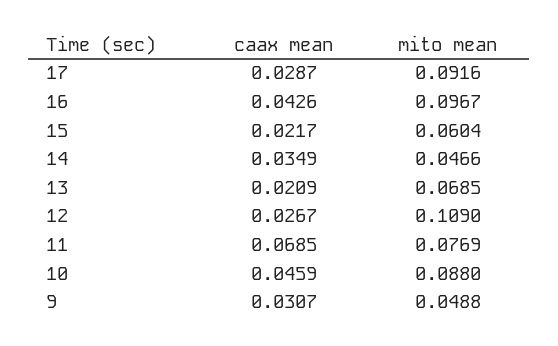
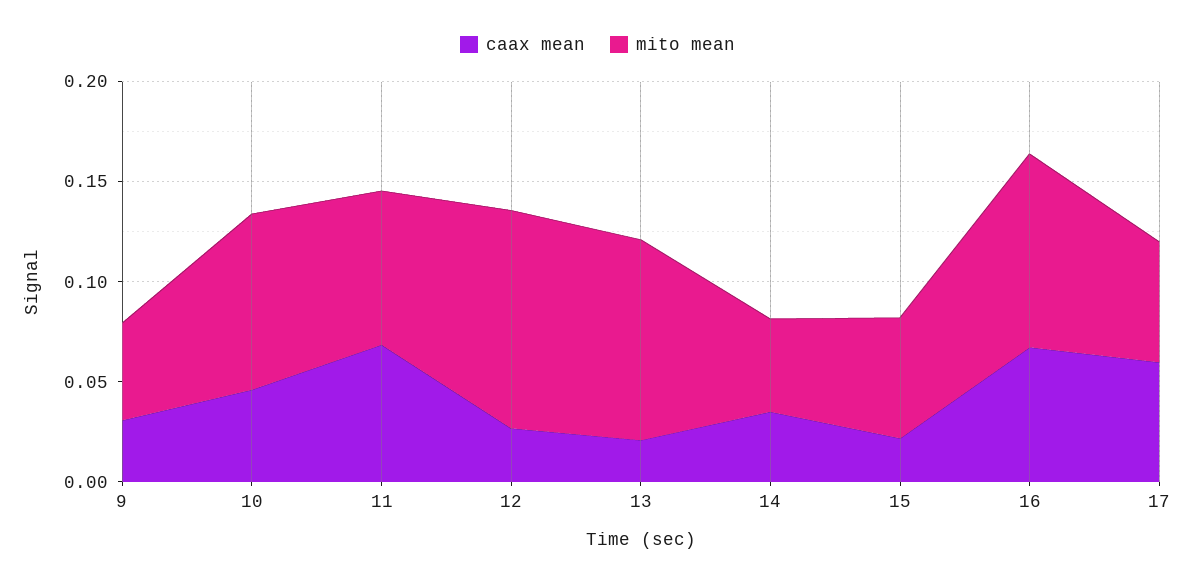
caax mean, 17: 0.0287 -> 0.06
mito mean, 17: 0.0916 -> 0.06
caax mean, 16: 0.0426 -> 0.07
mito mean, 13: 0.0685 -> 0.1

